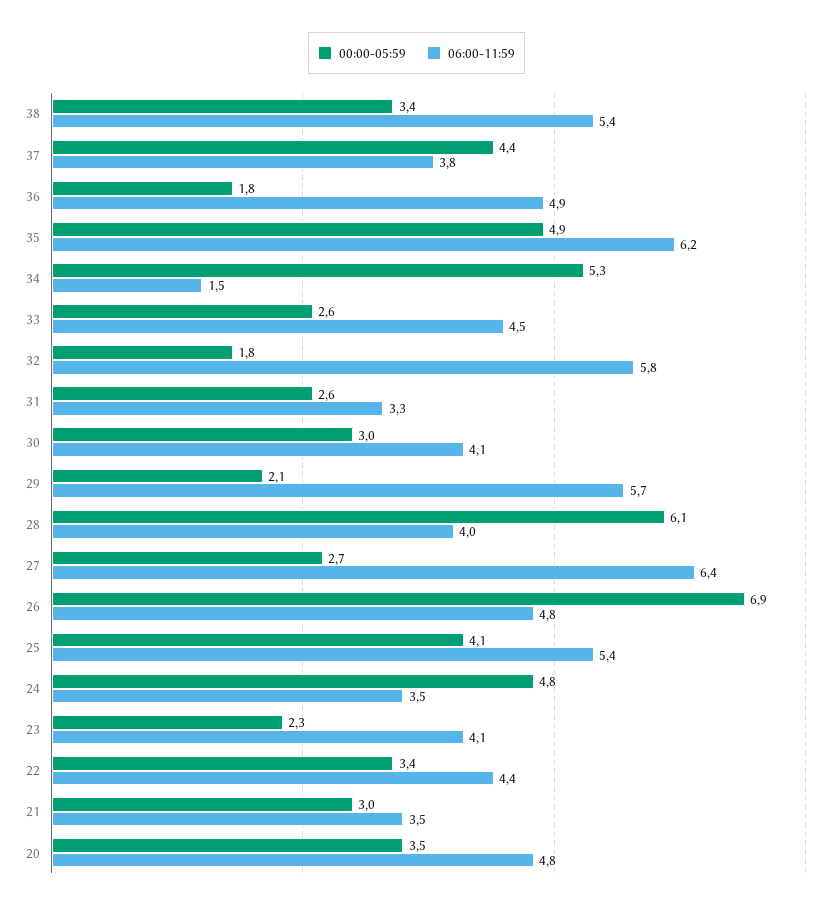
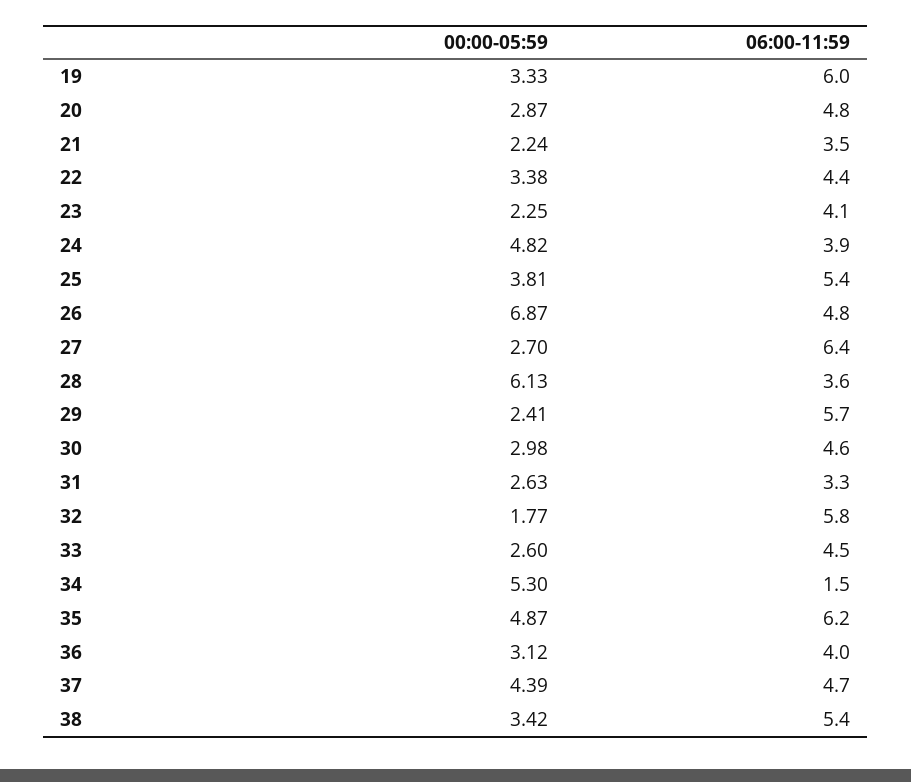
06:00-11:59, 37: 3.8 -> 4.7
00:00-05:59, 36: 1.8 -> 3.12
06:00-11:59, 36: 4.9 -> 4
06:00-11:59, 30: 4.1 -> 4.6
00:00-05:59, 29: 2.1 -> 2.41
06:00-11:59, 28: 4 -> 3.6
00:00-05:59, 25: 4.1 -> 3.81
06:00-11:59, 24: 3.5 -> 3.9
00:00-05:59, 21: 3 -> 2.24
00:00-05:59, 20: 3.5 -> 2.87
00:00-05:59, 19: none -> 3.33
06:00-11:59, 19: none -> 6

